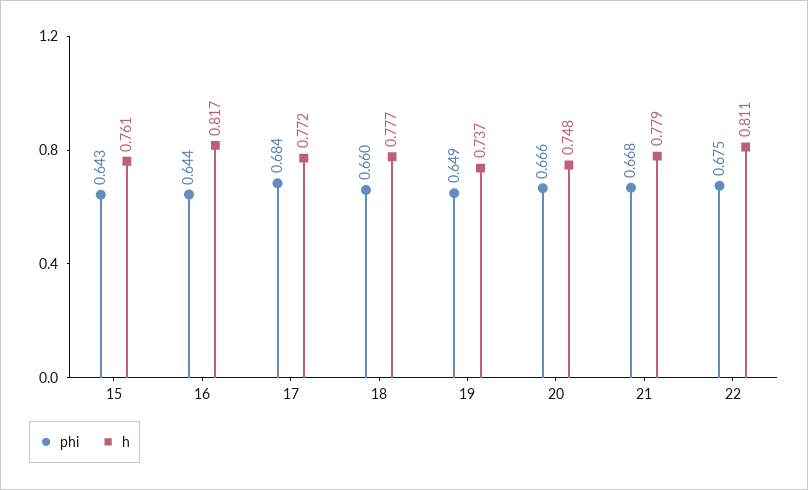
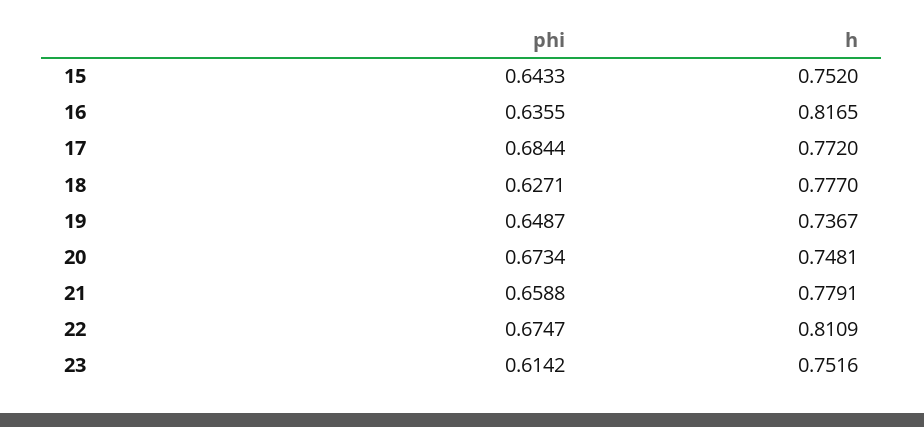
h, 15: 0.761 -> 0.752
phi, 16: 0.644 -> 0.6355
phi, 18: 0.66 -> 0.6271
phi, 20: 0.666 -> 0.6734
phi, 21: 0.668 -> 0.6588
phi, 23: none -> 0.6142
h, 23: none -> 0.7516

